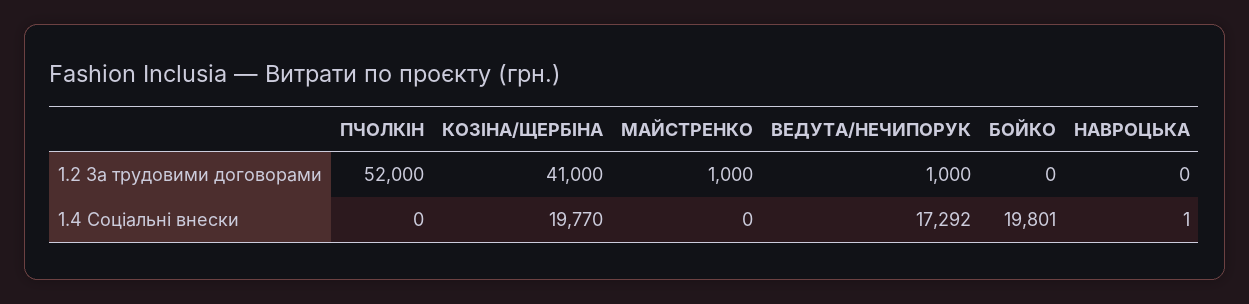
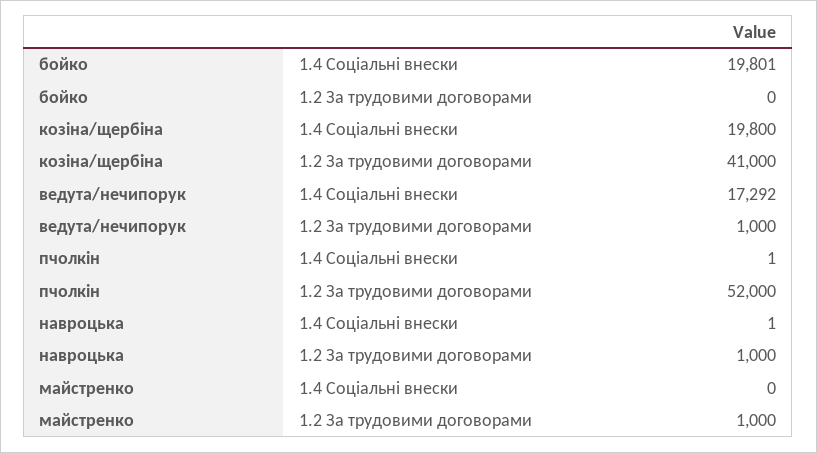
НАВРОЦЬКА, 1.2 За трудовими договорами: 0 -> 1000
ПЧОЛКІН, 1.4 Соціальні внески: 0 -> 1
КОЗІНА/ЩЕРБІНА, 1.4 Соціальні внески: 19770 -> 19800

